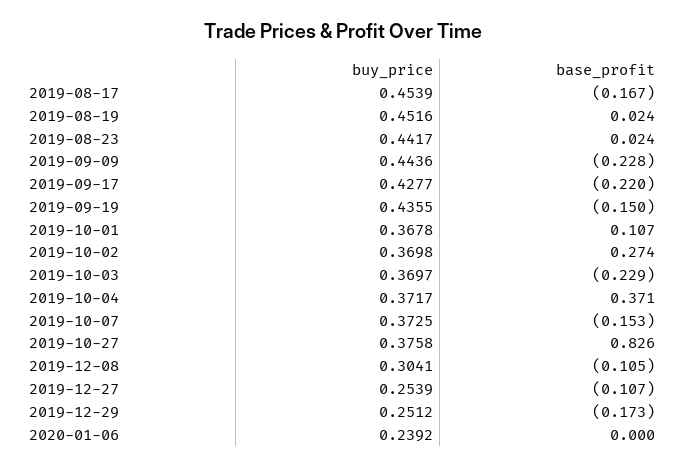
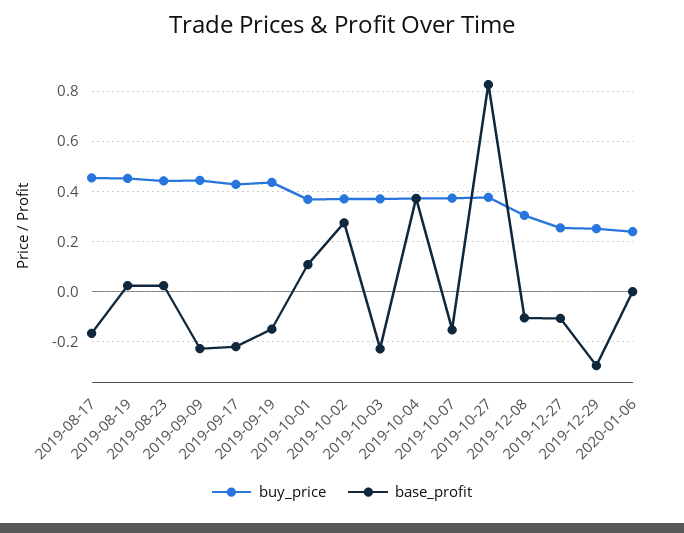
base_profit, 2019-12-29: -0.173 -> -0.3

